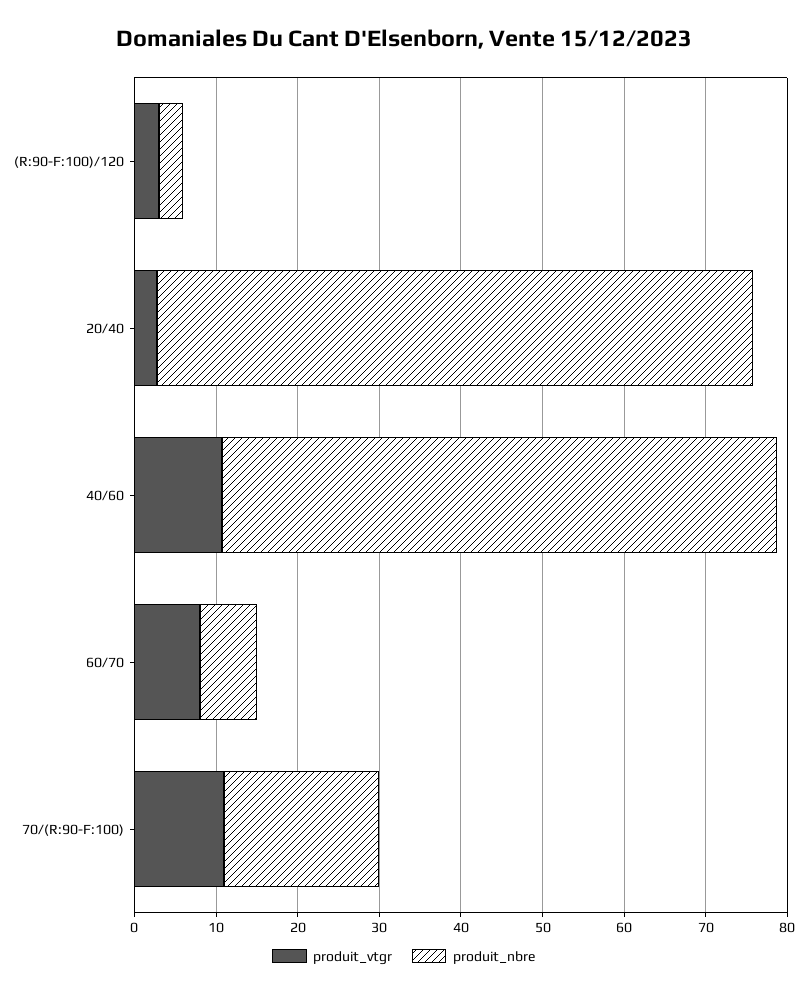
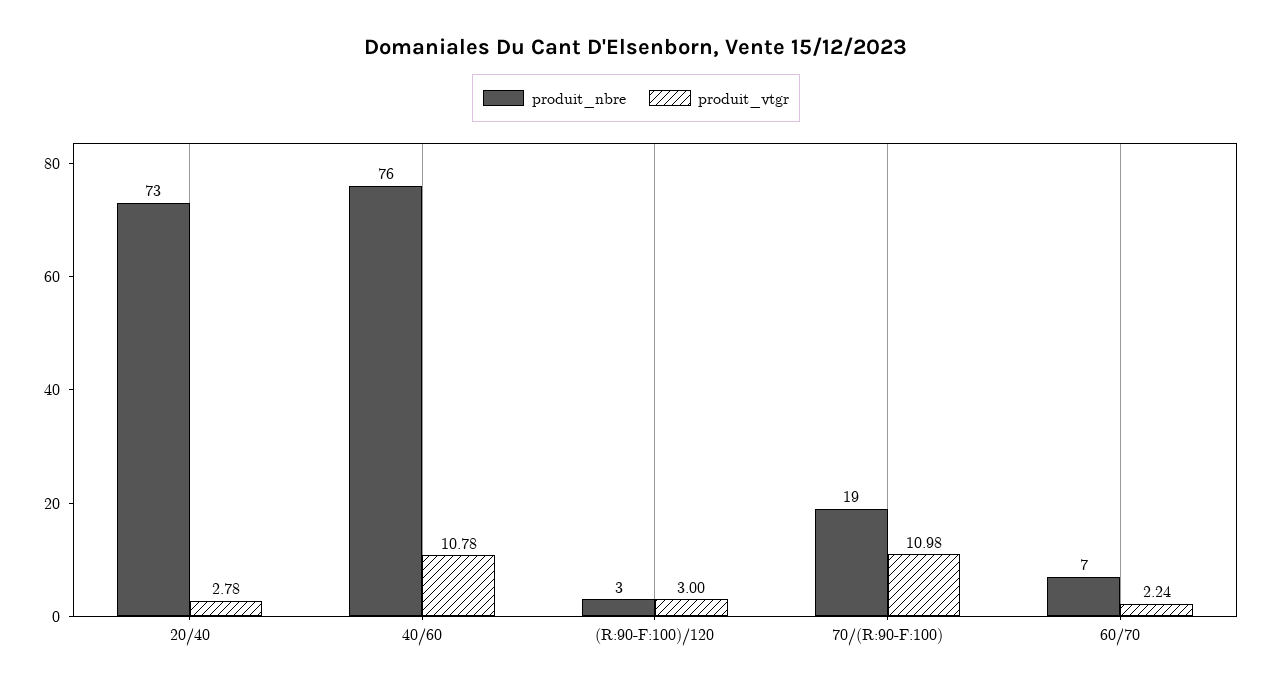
produit_nbre, 40/60: 68 -> 76
produit_vtgr, 60/70: 8 -> 2.24

